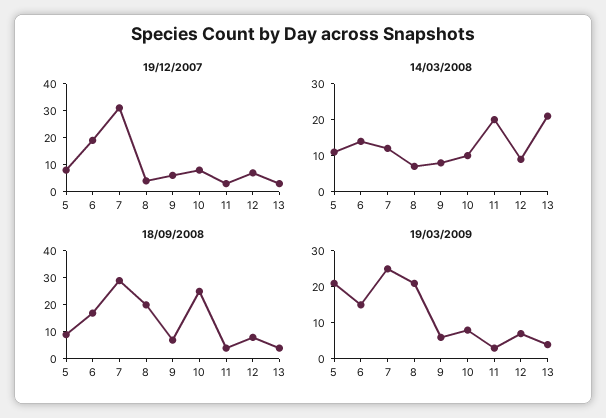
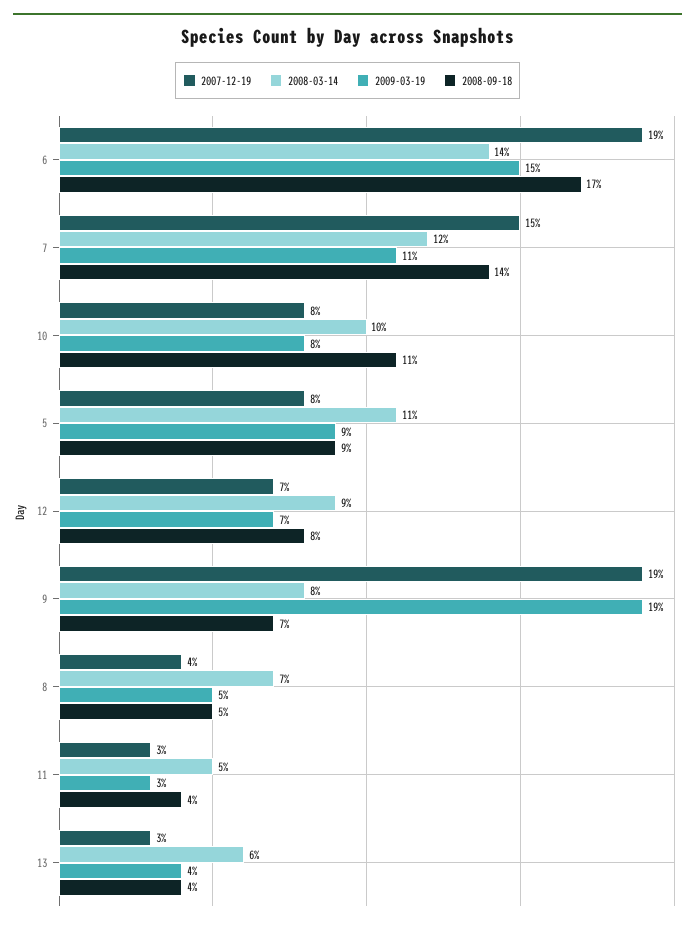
19/12/2007, 7: 30 -> 15
19/12/2007, 9: 5 -> 19
14/03/2008, 11: 20 -> 5
14/03/2008, 13: 20 -> 6
18/09/2008, 7: 30 -> 14
18/09/2008, 8: 20 -> 5
18/09/2008, 10: 25 -> 11
19/03/2009, 5: 20 -> 9
19/03/2009, 7: 25 -> 11
19/03/2009, 8: 20 -> 5
19/03/2009, 9: 5 -> 19

